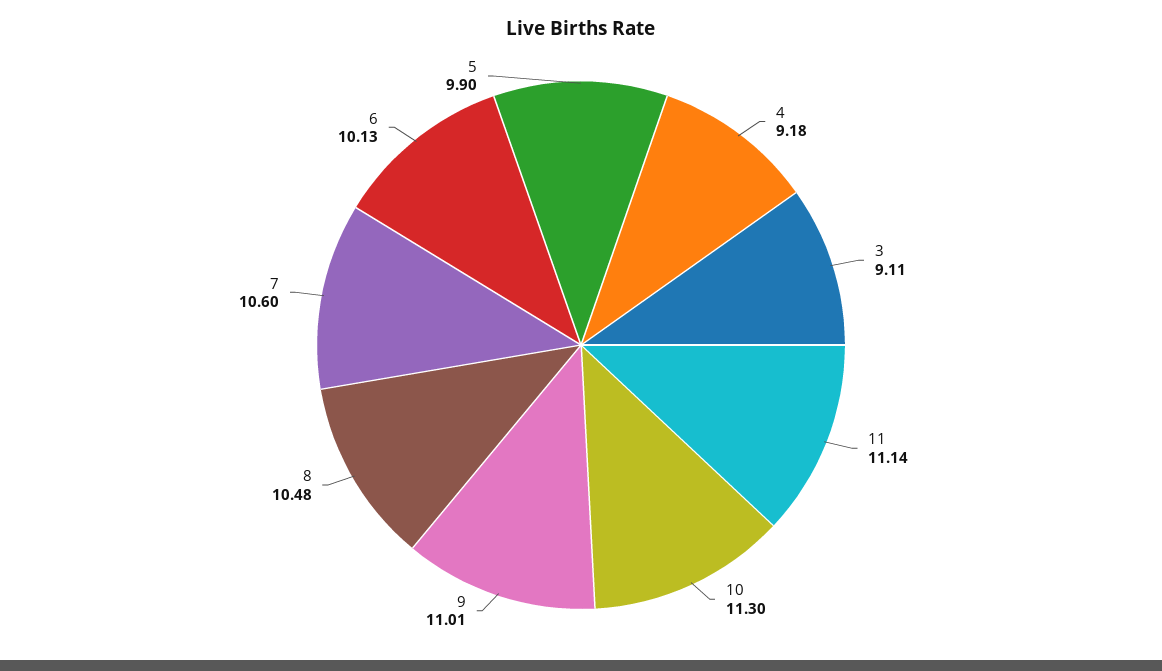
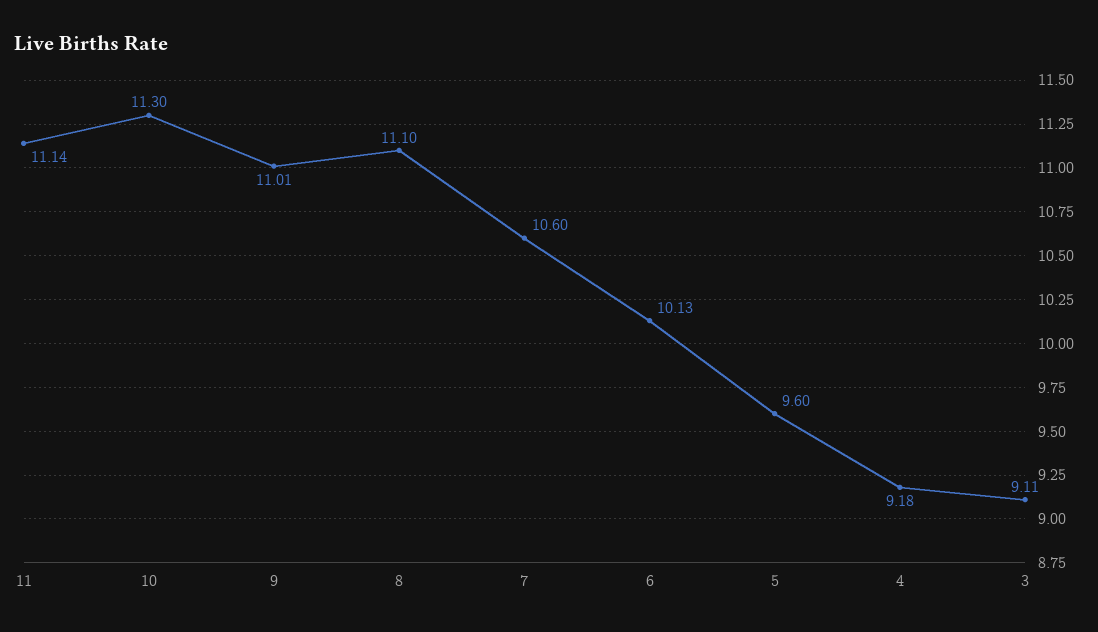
8: 10.48 -> 11.1
5: 9.9 -> 9.6

